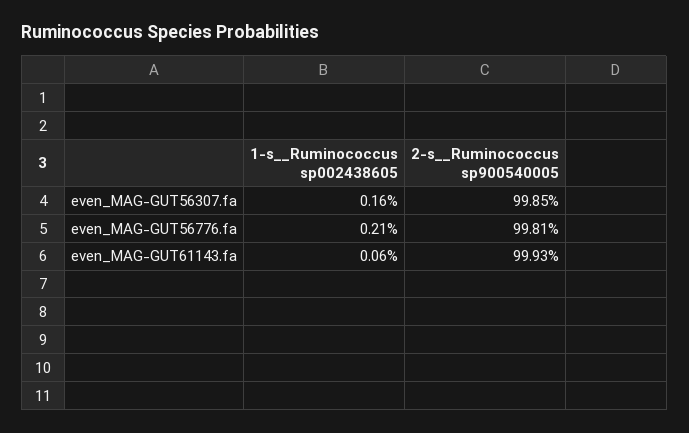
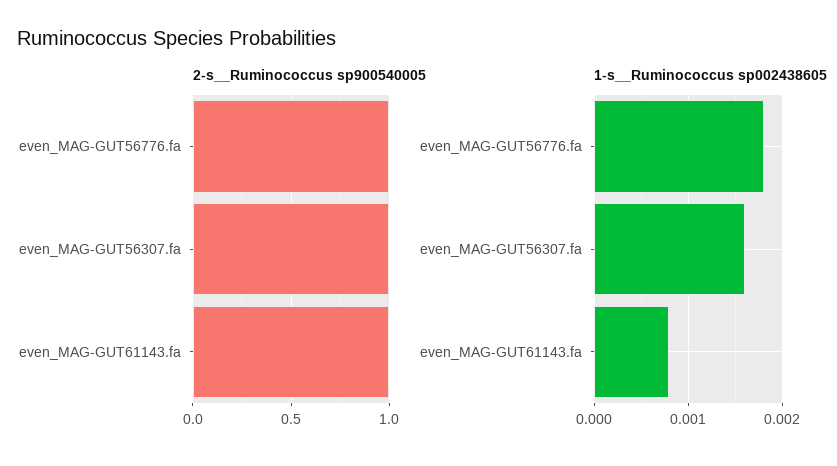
1-s__Ruminococcus sp002438605, even_MAG-GUT56776.fa: 0.0021 -> 0.0018
1-s__Ruminococcus sp002438605, even_MAG-GUT61143.fa: 0.0006 -> 0.0008

